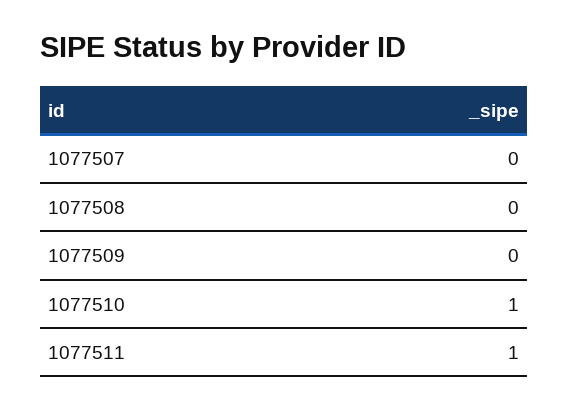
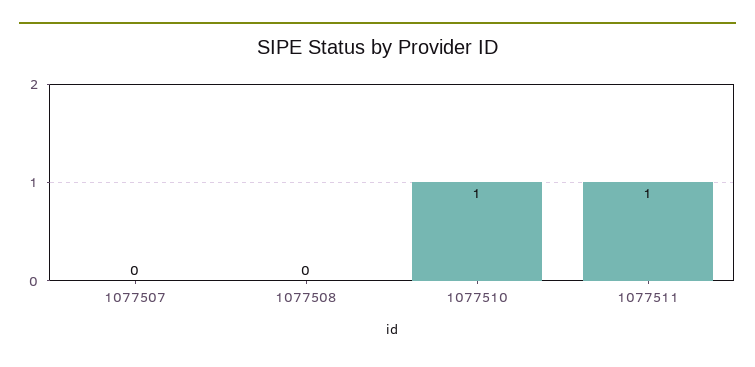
1077509: 0 -> none

